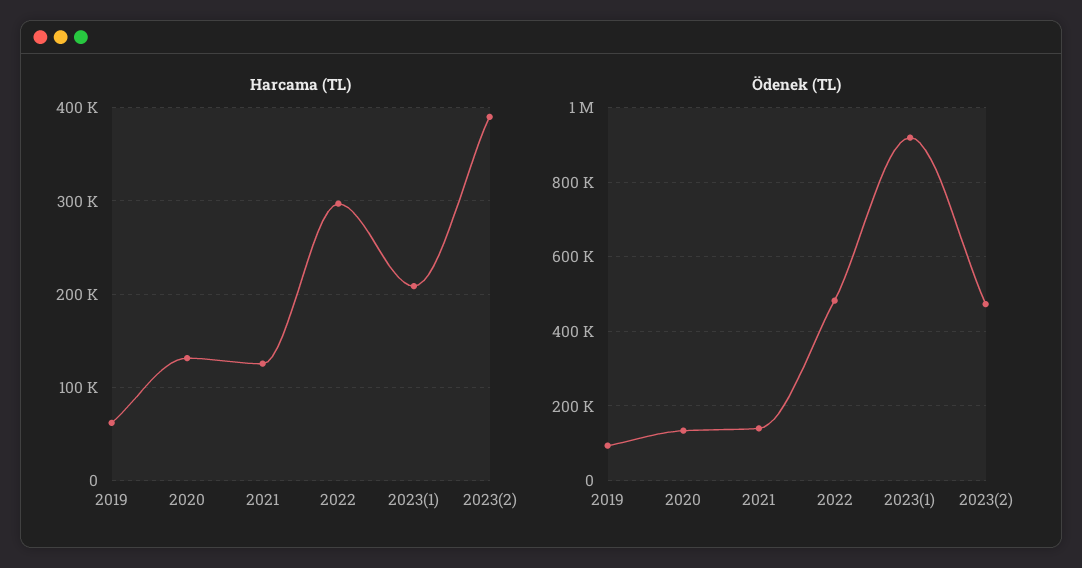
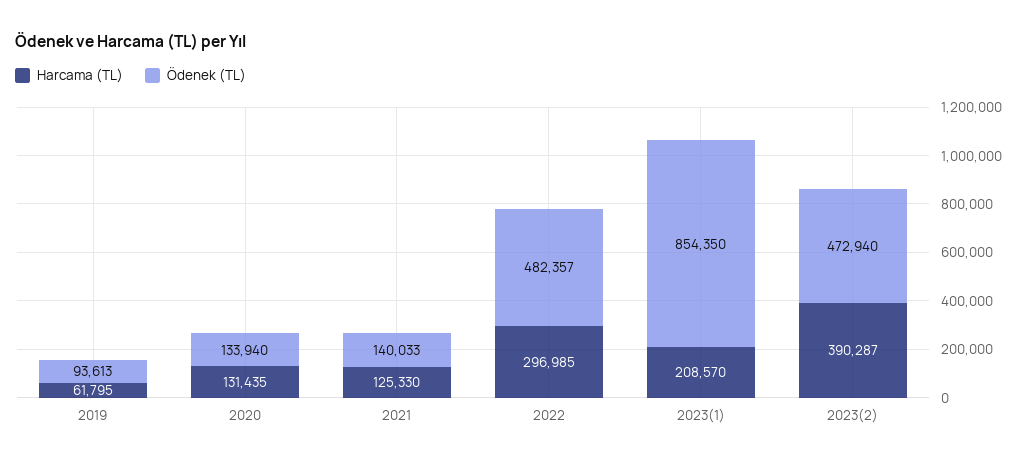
Ödenek (TL), 2023(1): 920000 -> 854350

